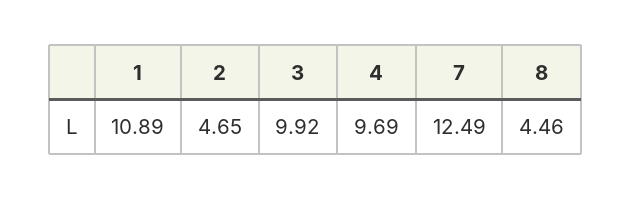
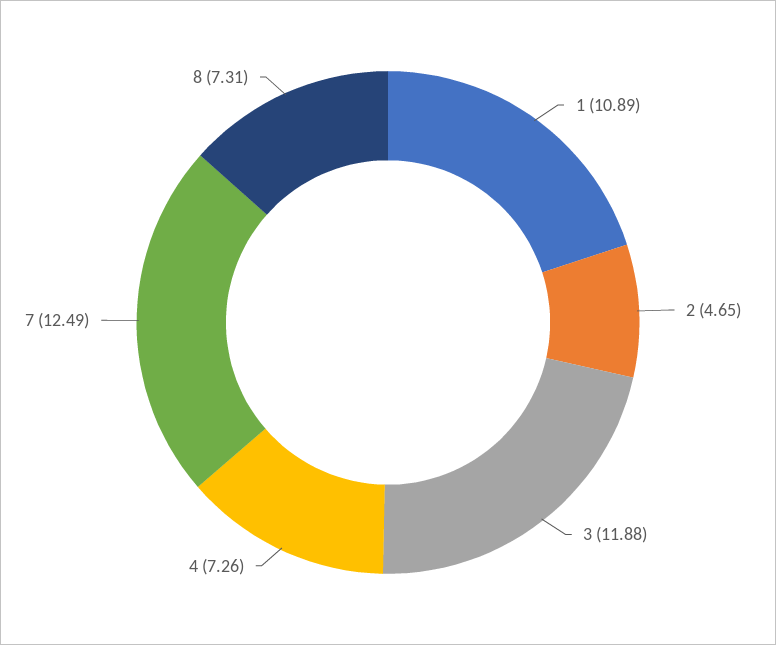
3: 9.92 -> 11.88
4: 9.69 -> 7.26
8: 4.46 -> 7.31

